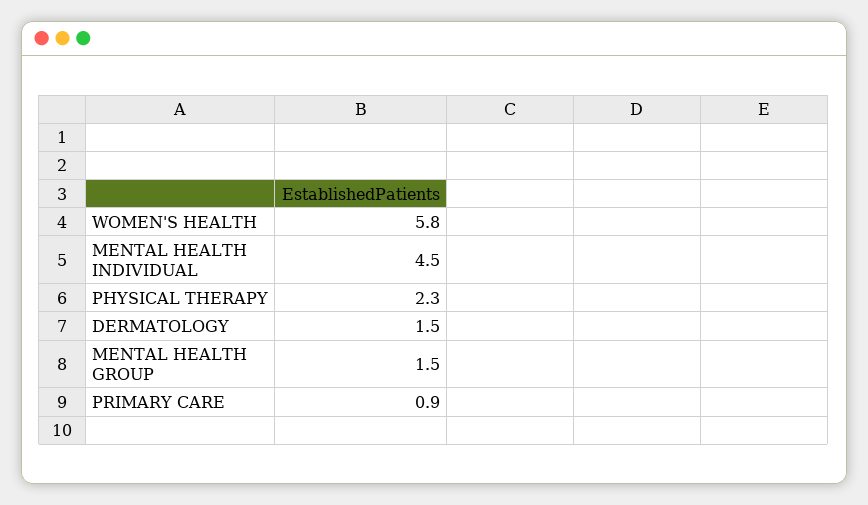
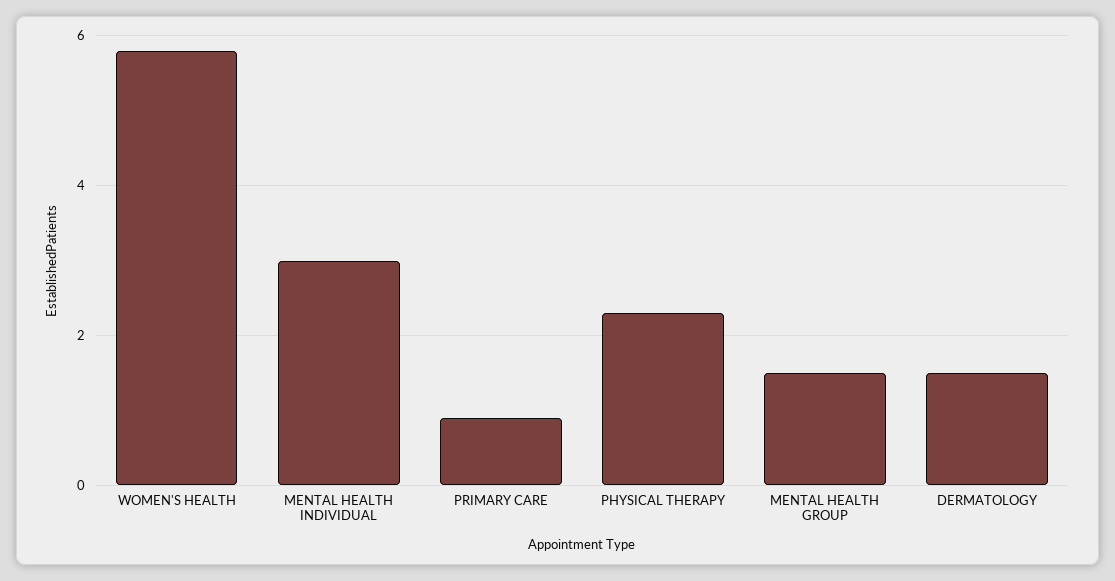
MENTAL HEALTH INDIVIDUAL: 4.5 -> 3

